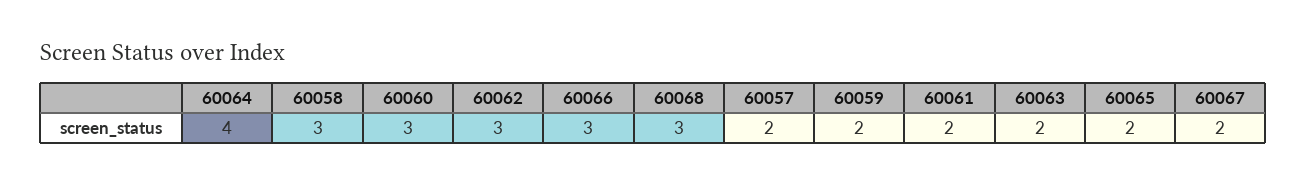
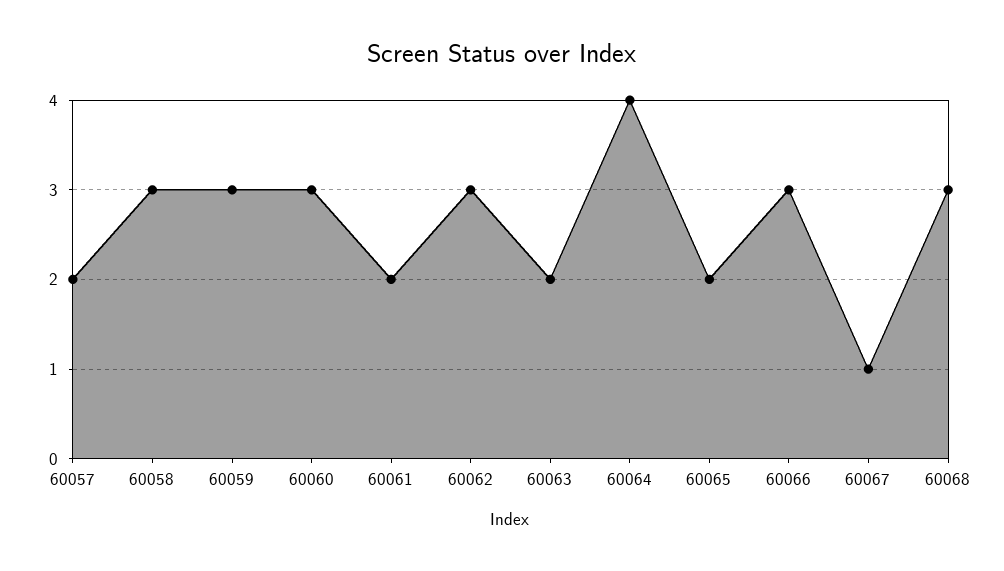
60059: 2 -> 3
60067: 2 -> 1

